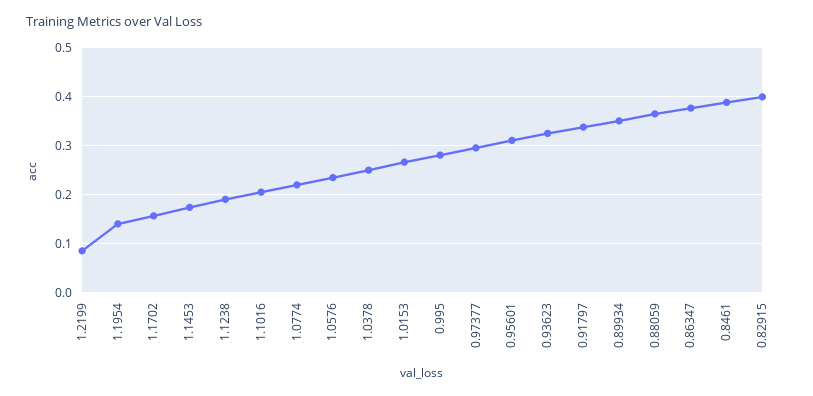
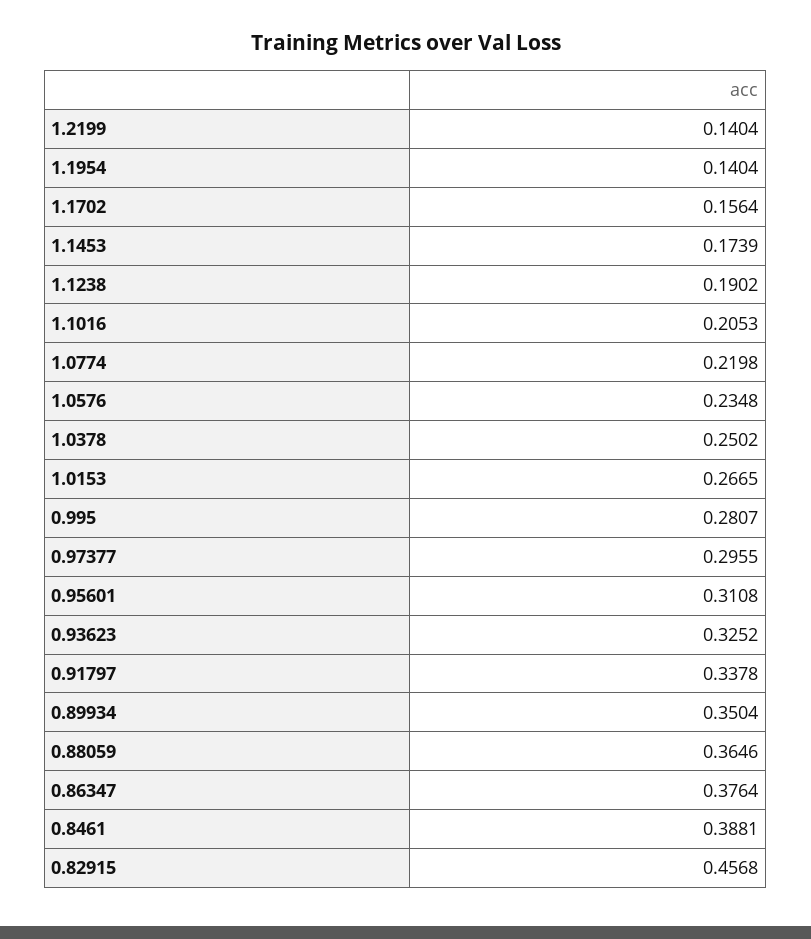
1.2199: 0.08 -> 0.1404
0.82915: 0.4 -> 0.4568

